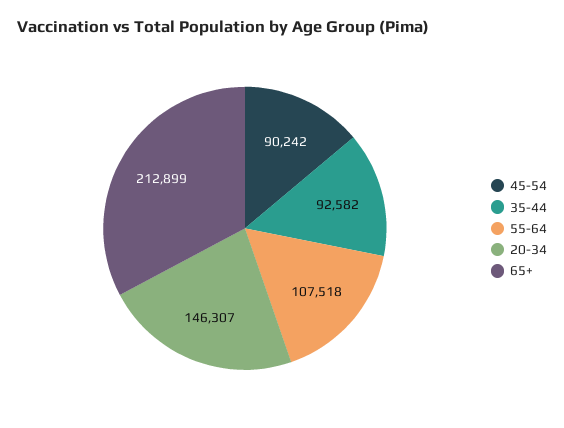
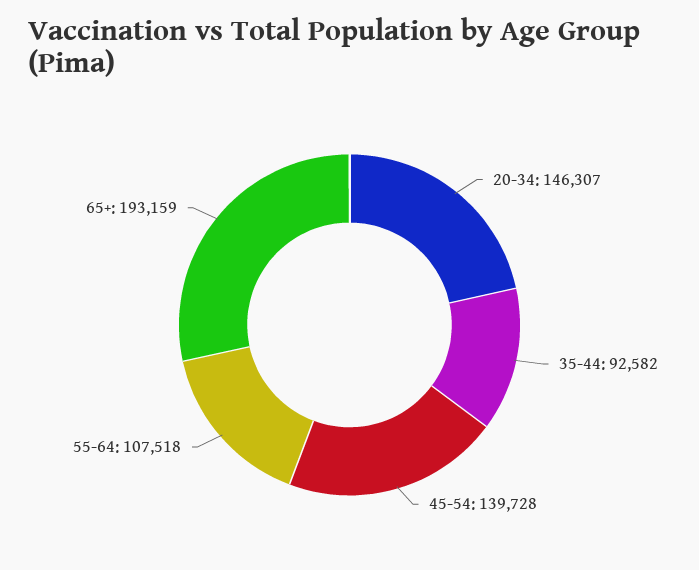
45-54: 90242 -> 139728
65+: 212899 -> 193159

